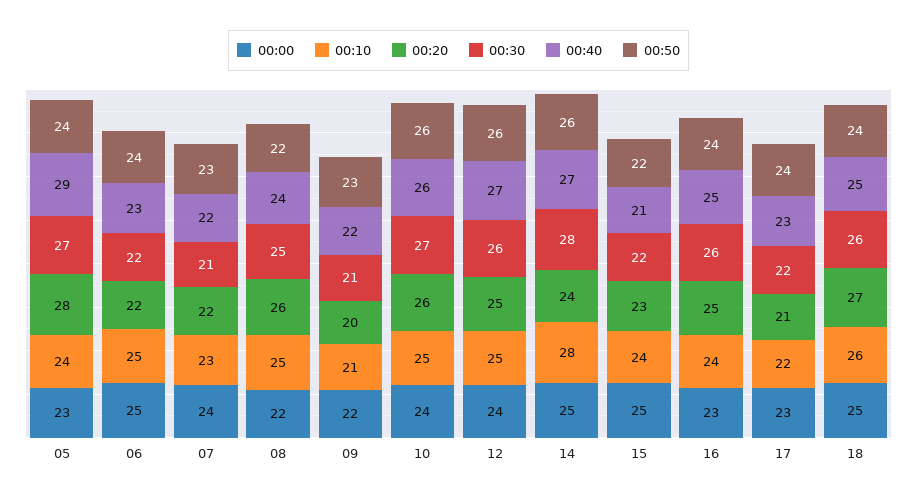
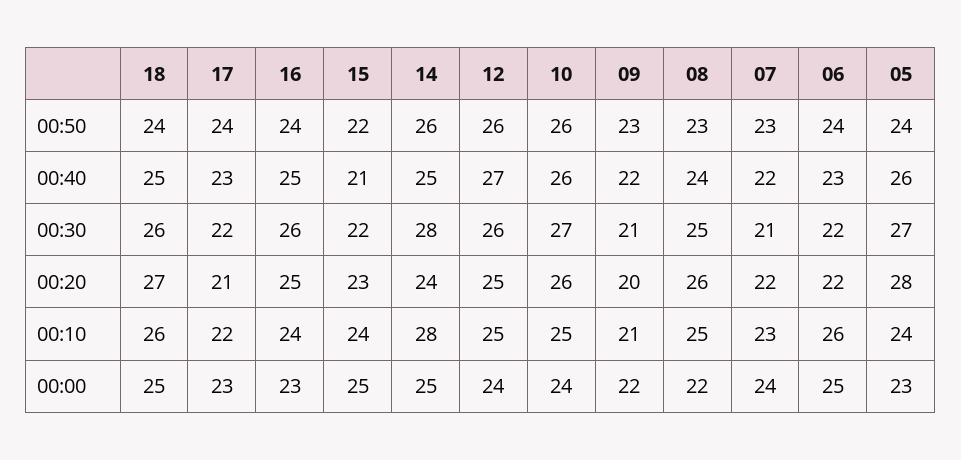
00:40, 05: 29 -> 26
00:10, 06: 25 -> 26
00:50, 08: 22 -> 23
00:40, 14: 27 -> 25

